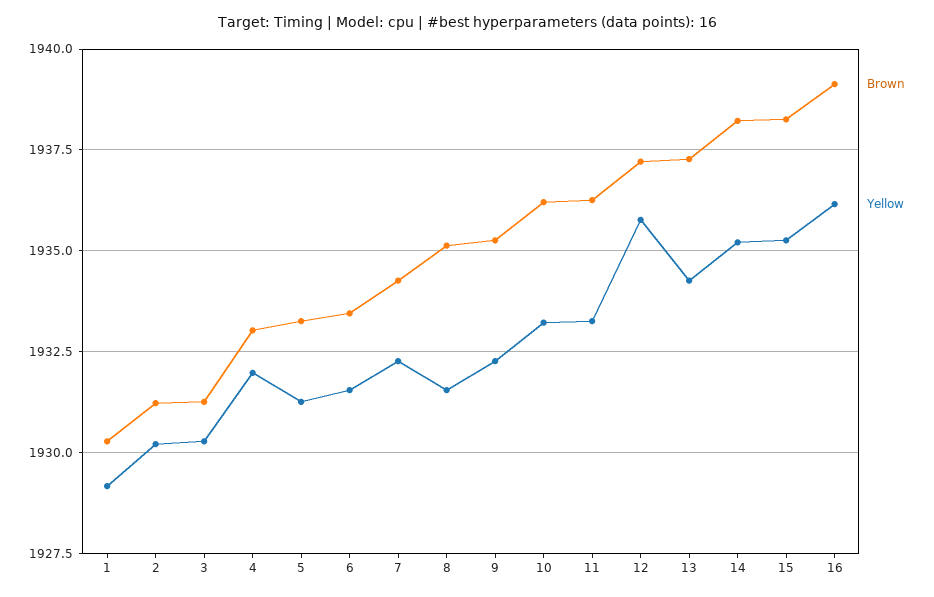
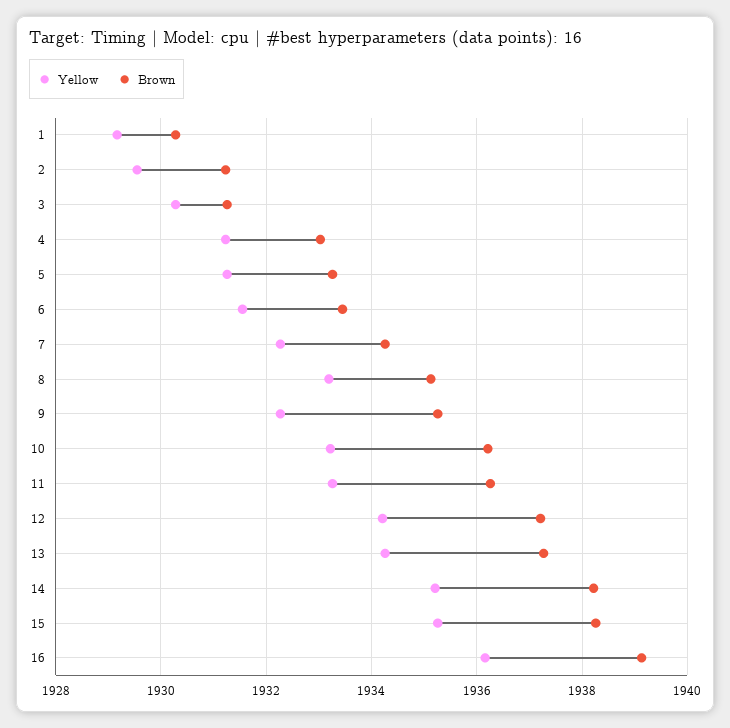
Yellow, 2: 1930.25 -> 1929.6
Yellow, 4: 1932 -> 1931.2
Yellow, 8: 1931.5 -> 1933.2
Yellow, 12: 1935.75 -> 1934.2

